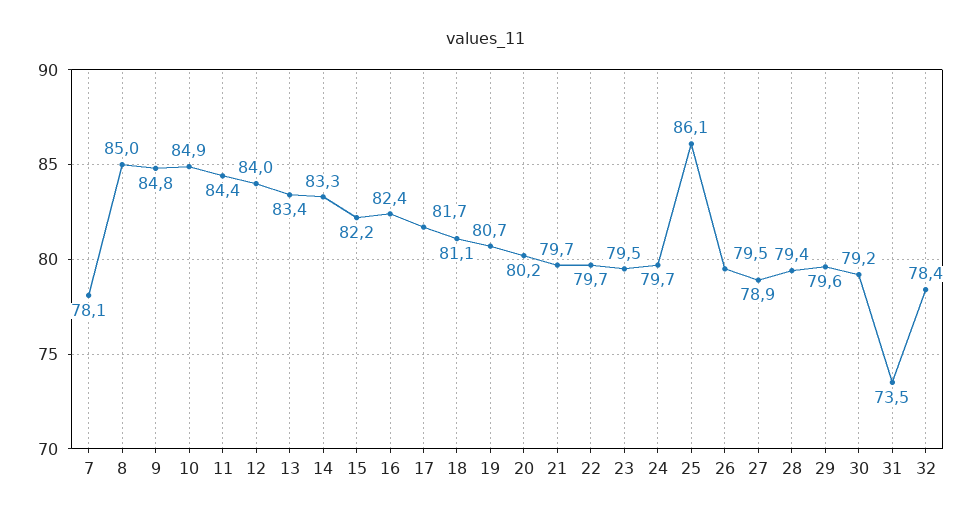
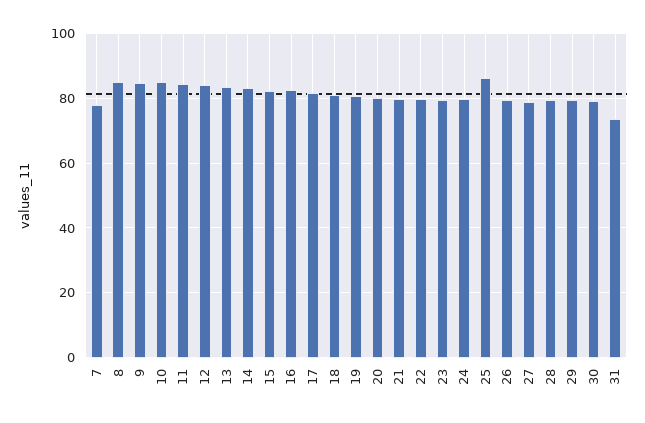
32: 78.4 -> none

